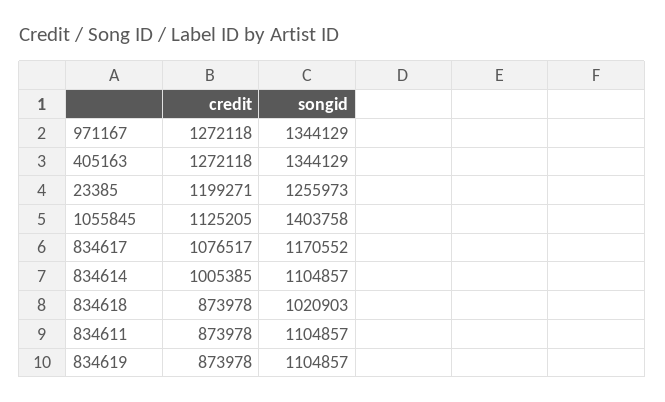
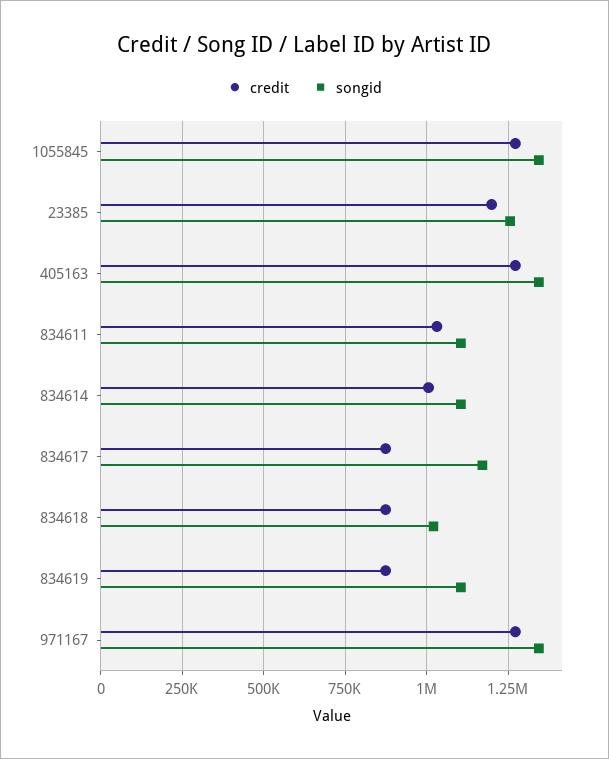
credit, 1055845: 1125205 -> 1275000
songid, 1055845: 1403758 -> 1350000
credit, 834617: 1076517 -> 875000
credit, 834611: 873978 -> 1025000

